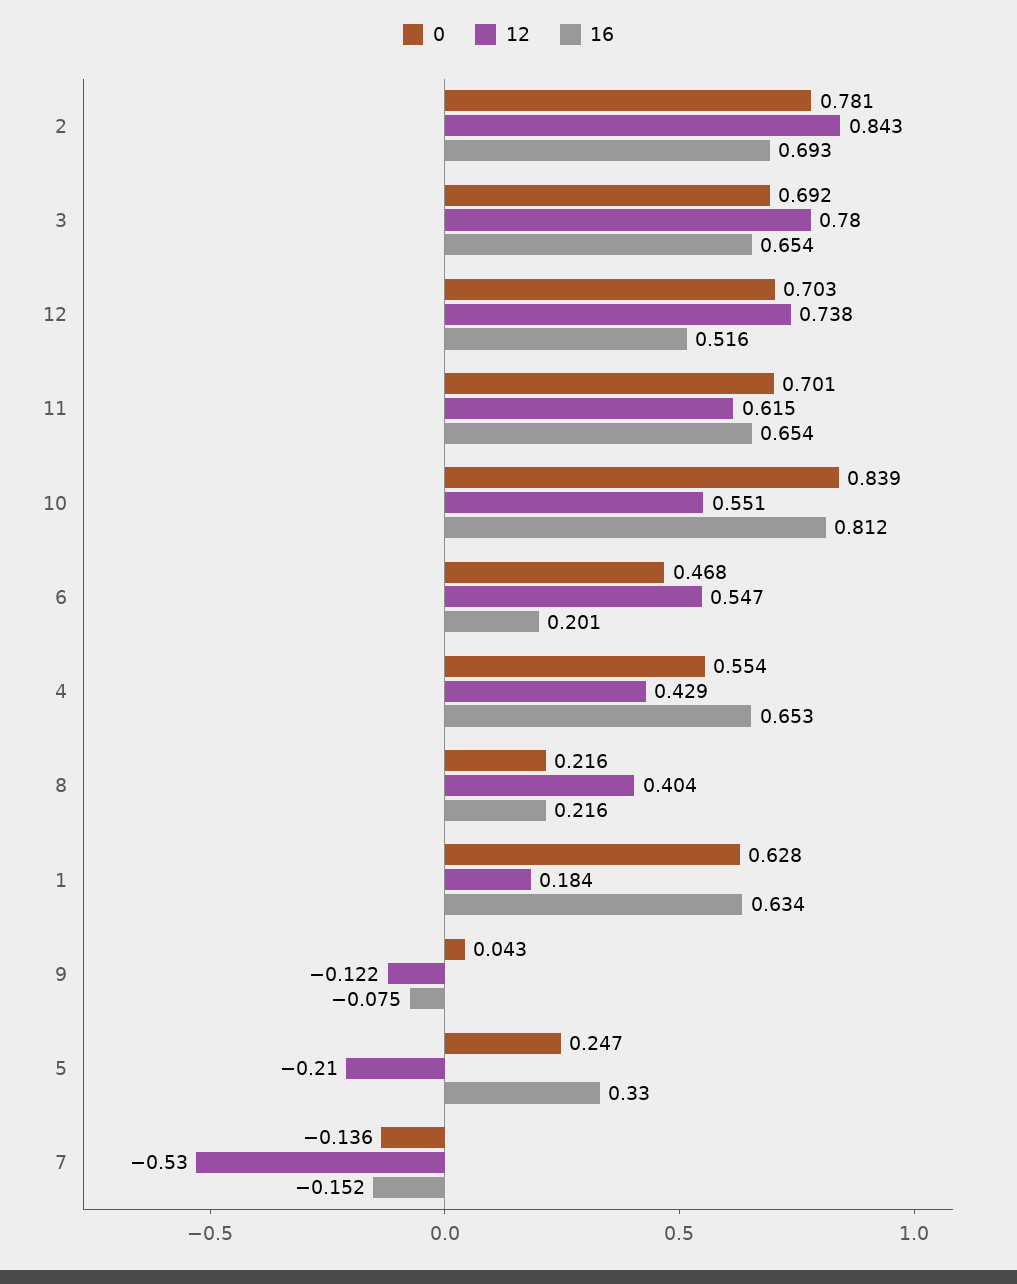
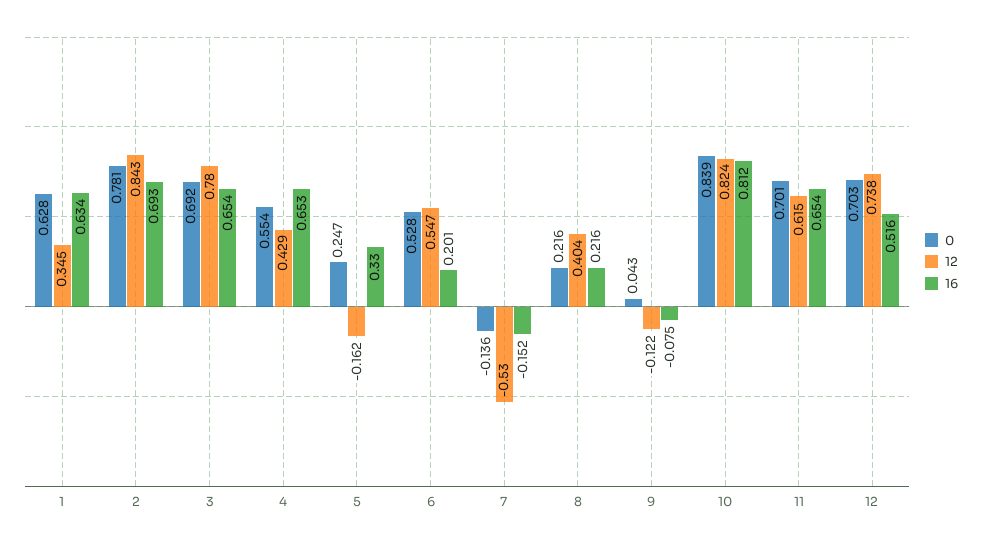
12, 10: 0.551 -> 0.824
0, 6: 0.468 -> 0.528
12, 1: 0.184 -> 0.345
12, 5: -0.21 -> -0.162

